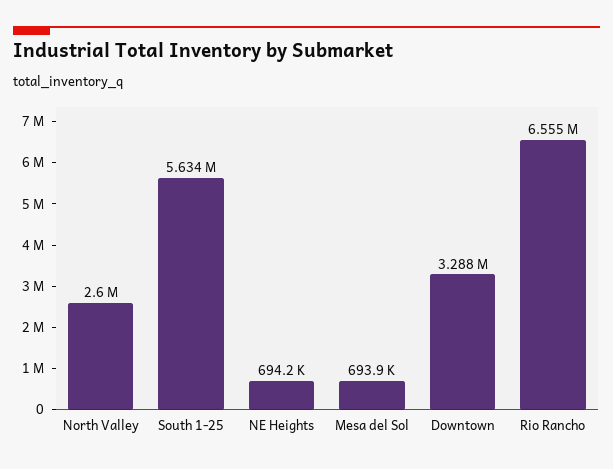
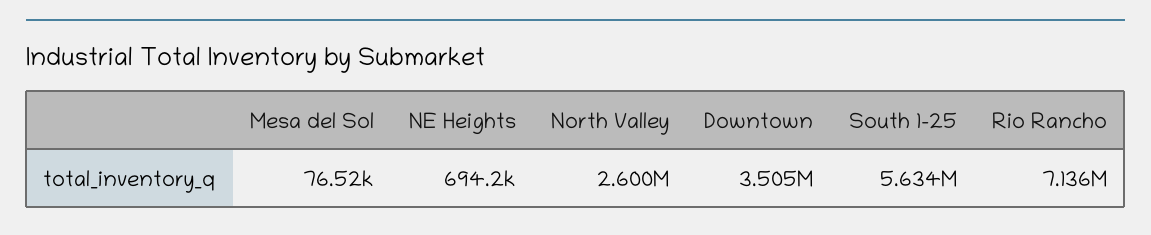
Mesa del Sol: 693900 -> 76520
Downtown: 3288000 -> 3505000
Rio Rancho: 6555000 -> 7136000

